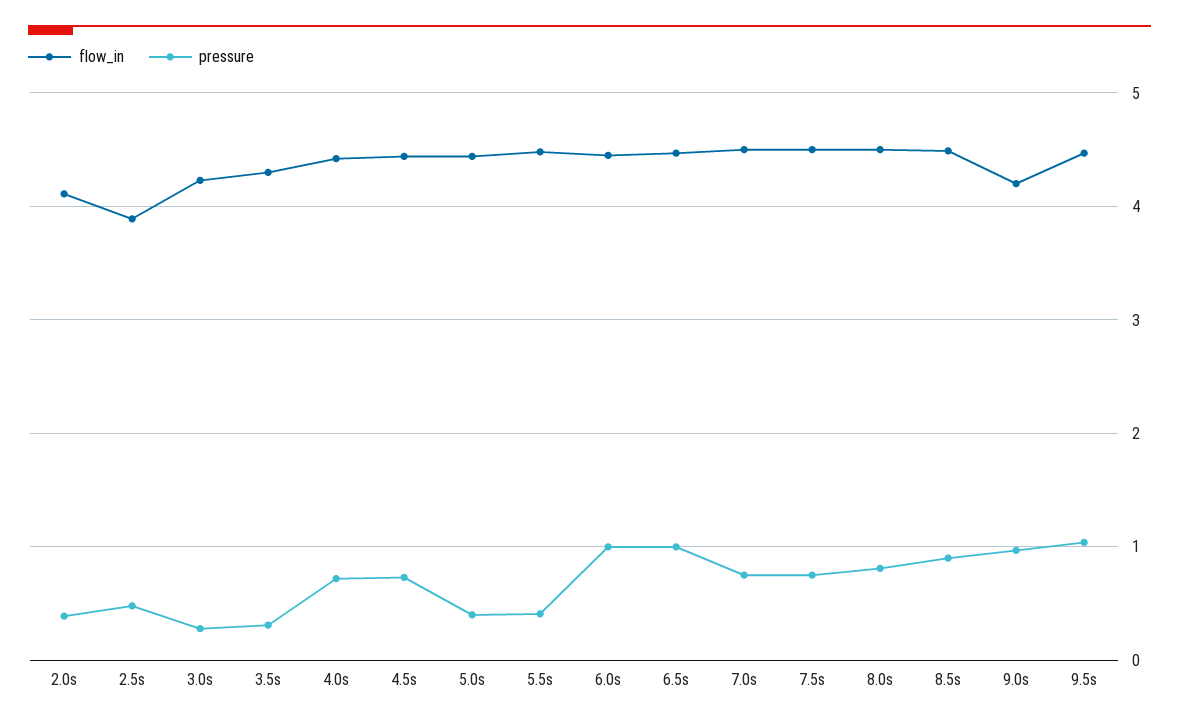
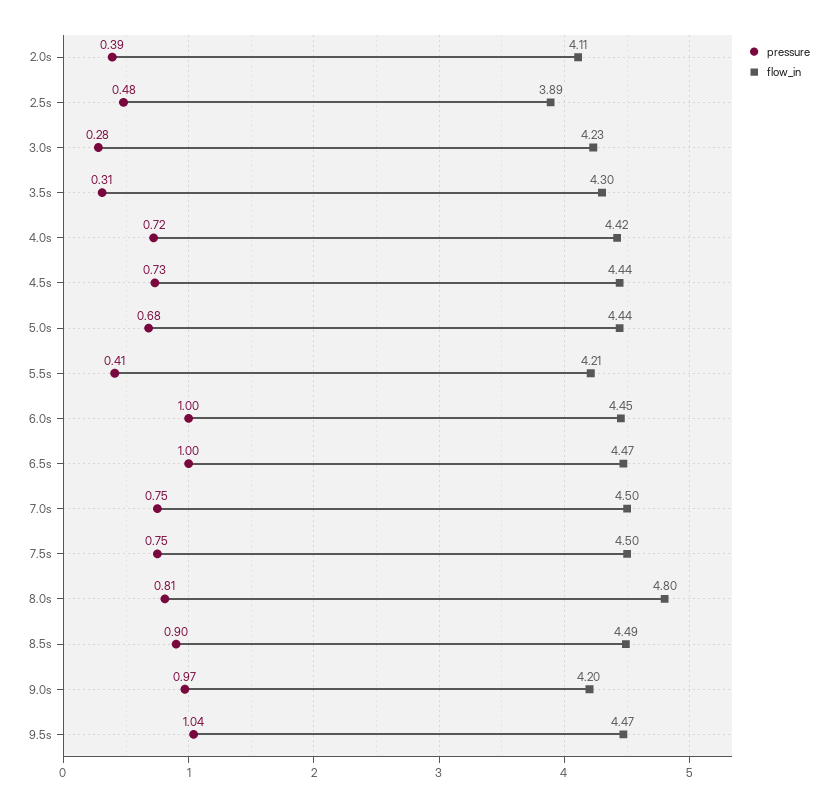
pressure, 5.0s: 0.4 -> 0.68
flow_in, 5.5s: 4.5 -> 4.21
flow_in, 8.0s: 4.5 -> 4.8

